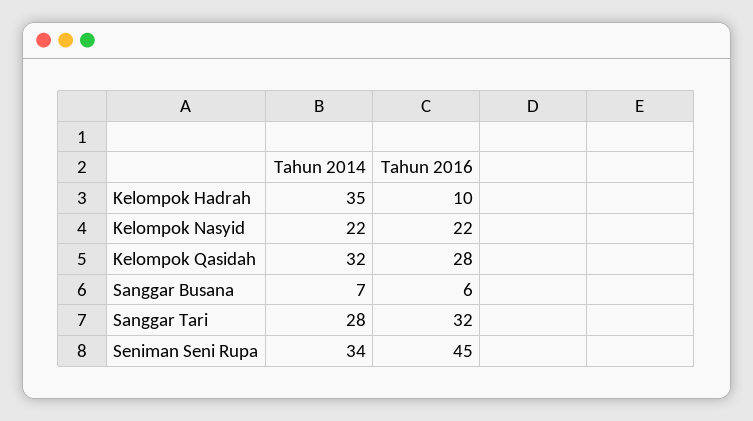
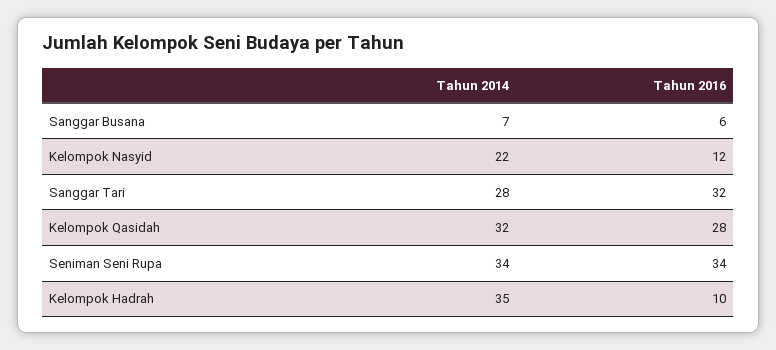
Tahun 2016, Kelompok Nasyid: 22 -> 12
Tahun 2016, Seniman Seni Rupa: 45 -> 34

